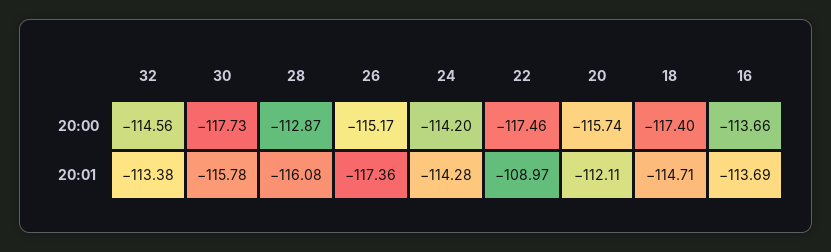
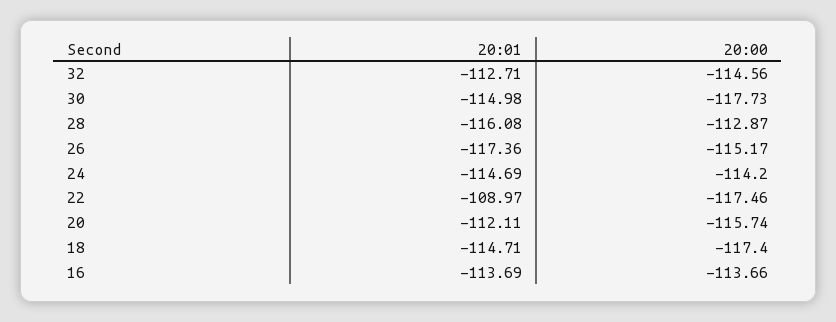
32, 20:01: -113.38 -> -112.71
30, 20:01: -115.78 -> -114.98
24, 20:01: -114.28 -> -114.69

